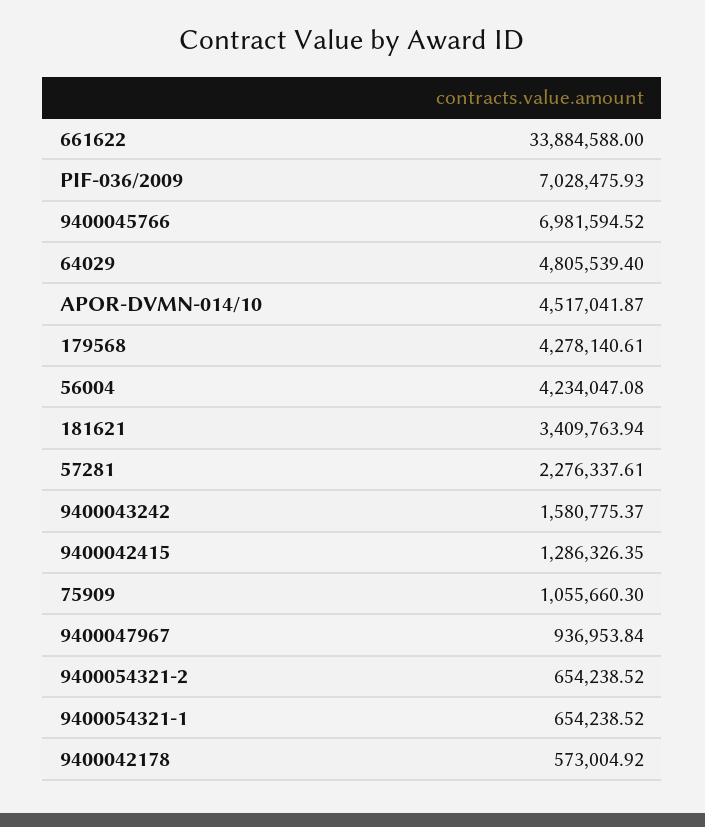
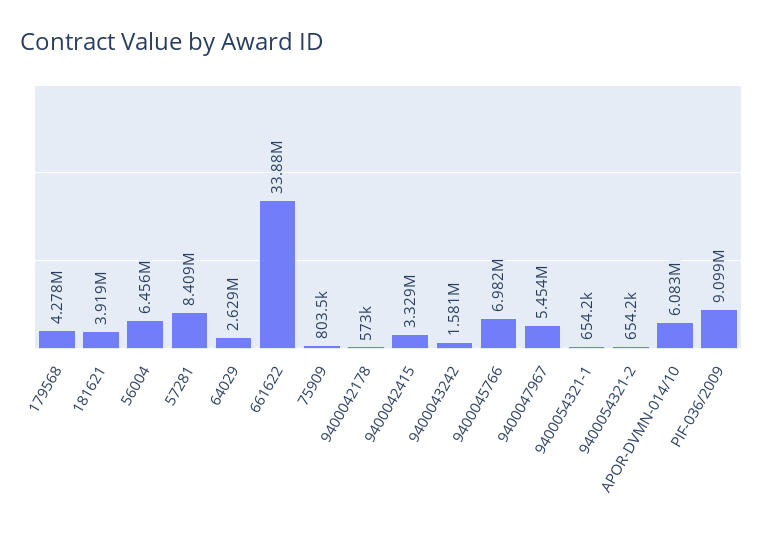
PIF-036/2009: 7028475.93 -> 9099000
64029: 4805539.4 -> 2629000
APOR-DVMN-014/10: 4517041.87 -> 6083000
56004: 4234047.08 -> 6456000
181621: 3409763.94 -> 3919000
57281: 2276337.61 -> 8409000
9400042415: 1286326.35 -> 3329000
75909: 1055660.3 -> 803500
9400047967: 936953.84 -> 5454000

